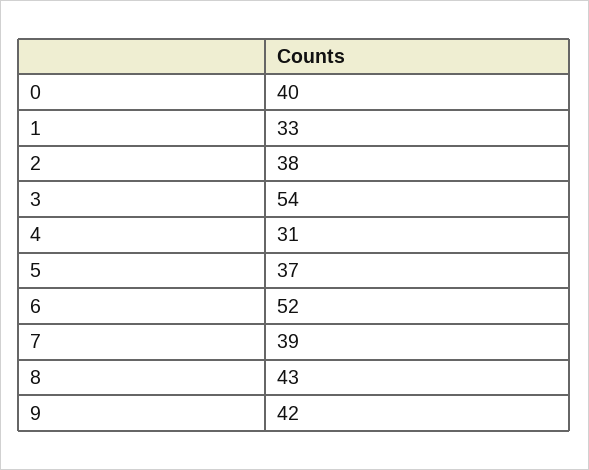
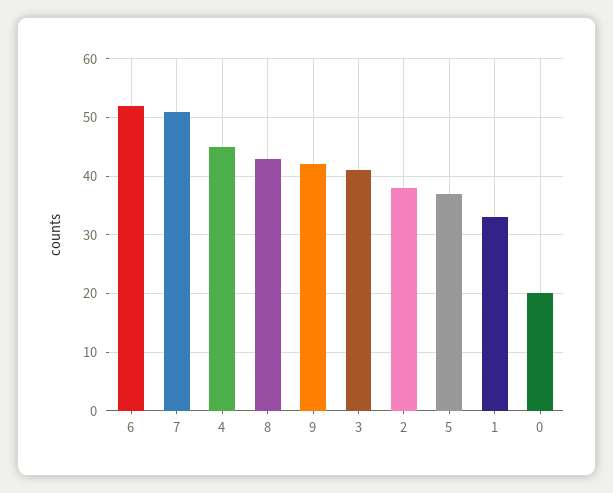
0: 40 -> 20
3: 54 -> 40
4: 31 -> 45
7: 39 -> 50

